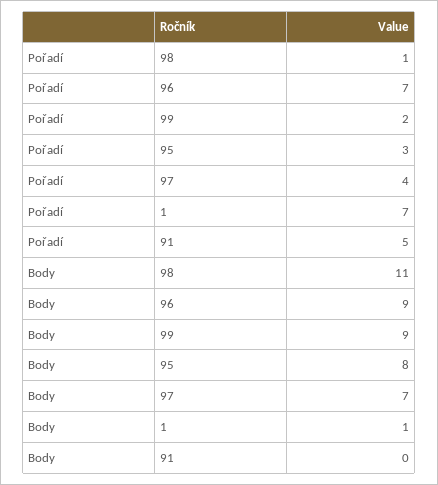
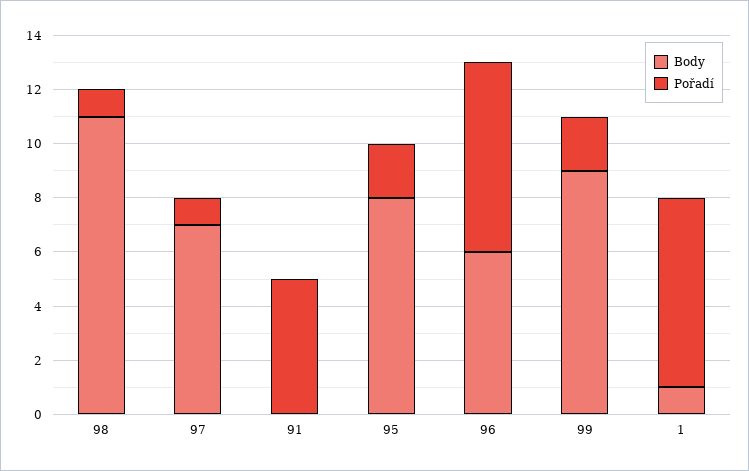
Pořadí, 95: 3 -> 2
Pořadí, 97: 4 -> 1
Body, 96: 9 -> 6

